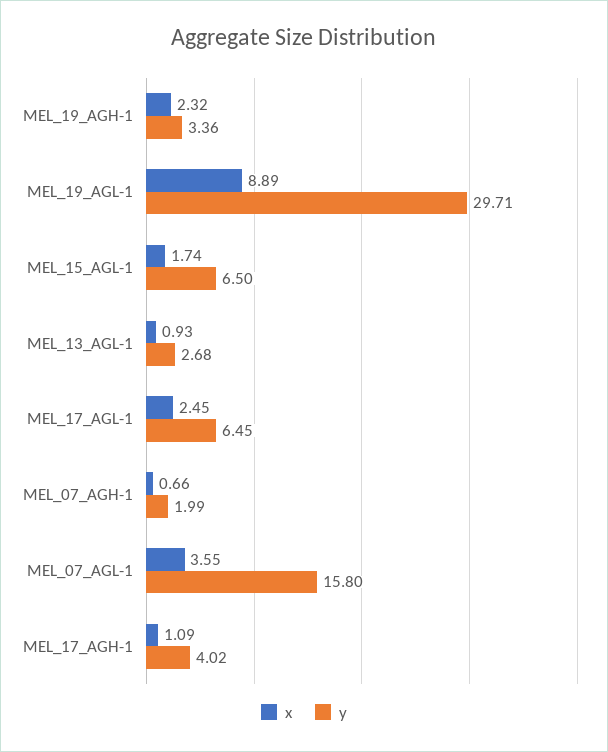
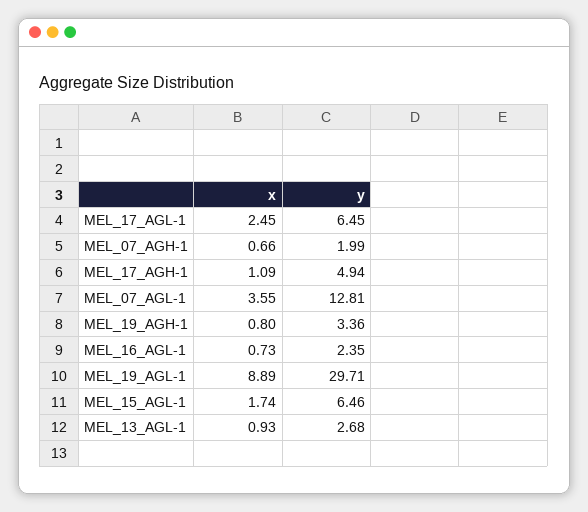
x, MEL_19_AGH-1: 2.32 -> 0.8
y, MEL_15_AGL-1: 6.5 -> 6.46
y, MEL_07_AGL-1: 15.8 -> 12.81
y, MEL_17_AGH-1: 4.02 -> 4.94
x, MEL_16_AGL-1: none -> 0.73
y, MEL_16_AGL-1: none -> 2.35

